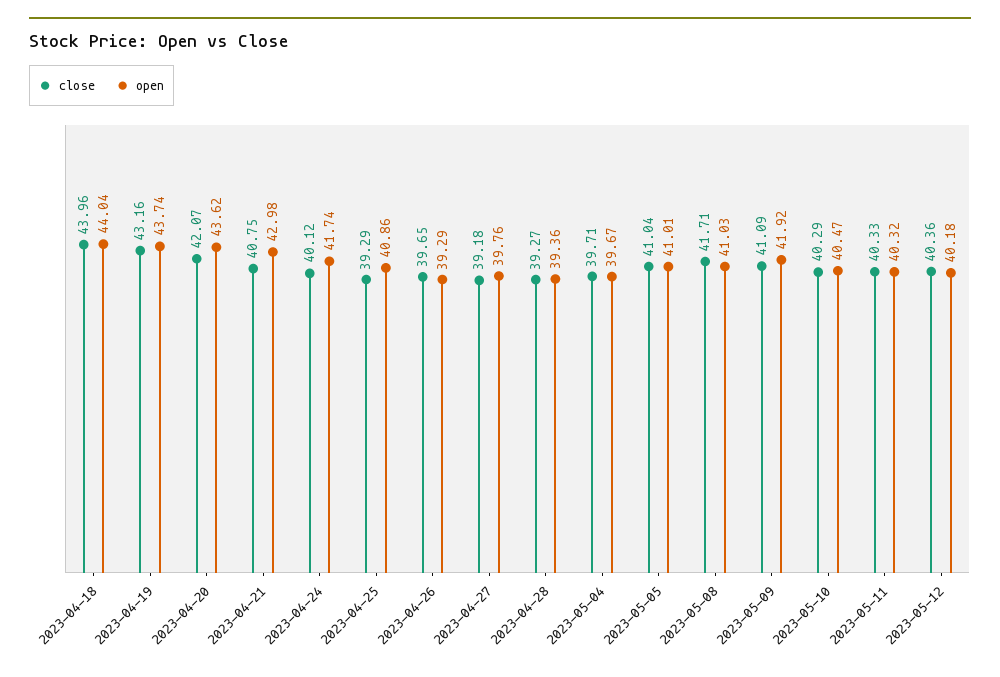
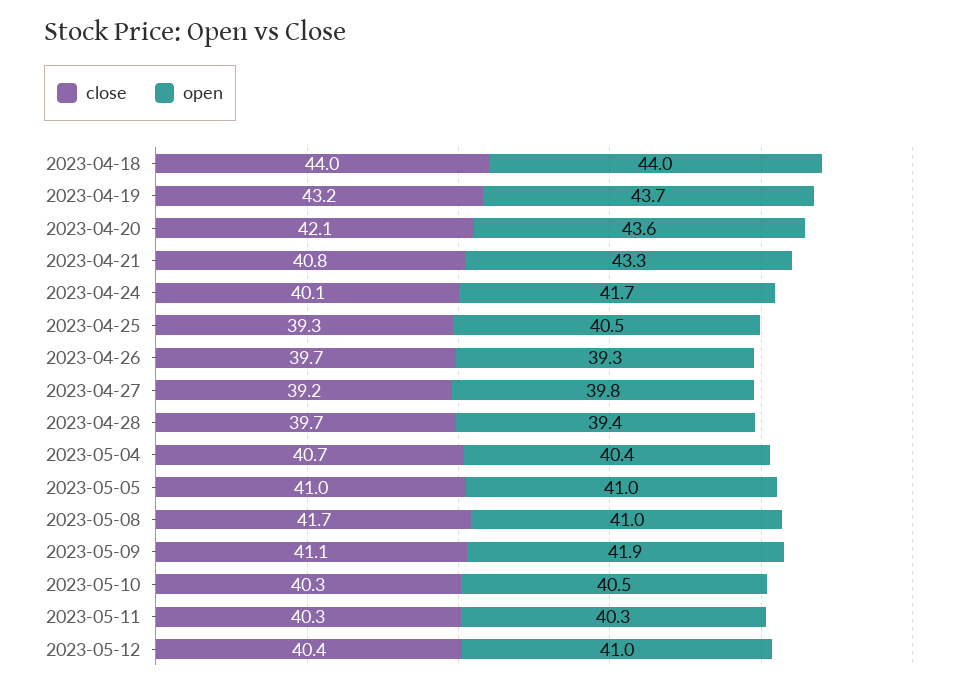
open, 2023-04-21: 42.98 -> 43.3
open, 2023-04-25: 40.86 -> 40.5
close, 2023-04-28: 39.27 -> 39.7
close, 2023-05-04: 39.71 -> 40.7
open, 2023-05-04: 39.67 -> 40.4
open, 2023-05-12: 40.18 -> 41

